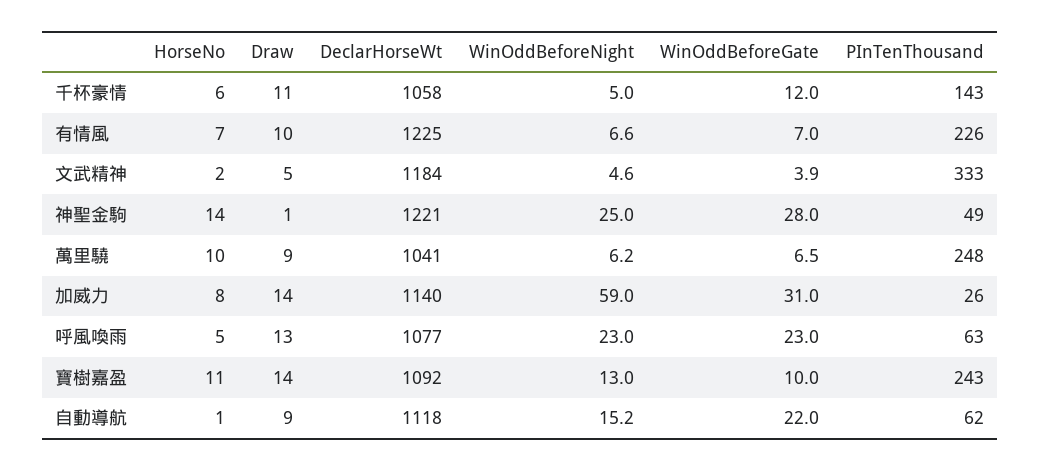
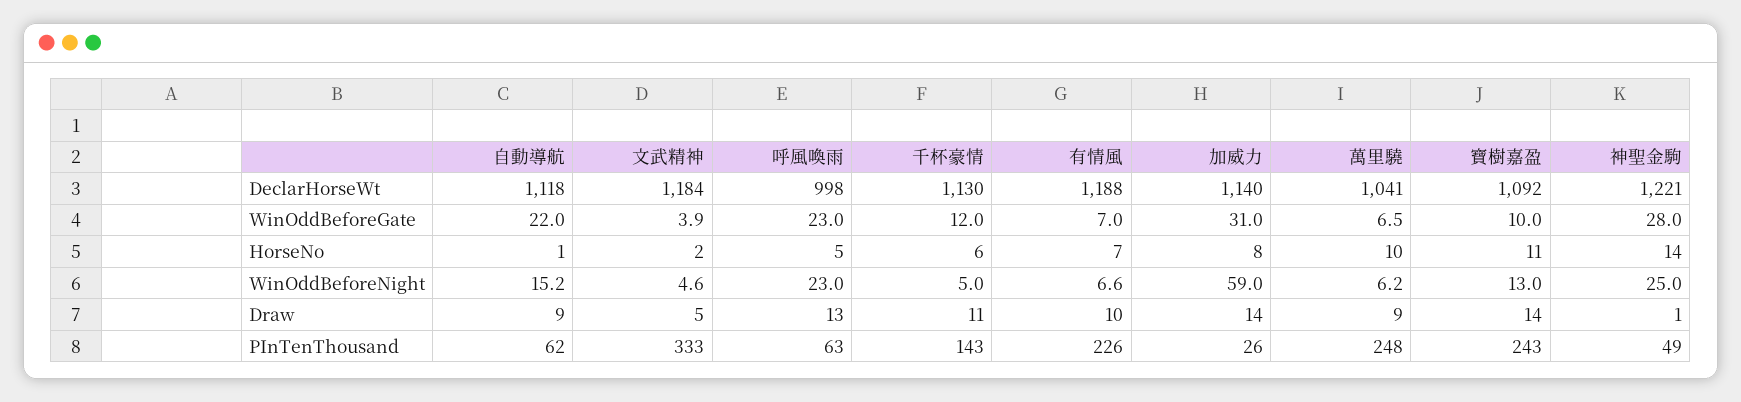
DeclarHorseWt, 千杯豪情: 1058 -> 1130
DeclarHorseWt, 有情風: 1225 -> 1188
DeclarHorseWt, 呼風喚雨: 1077 -> 998

